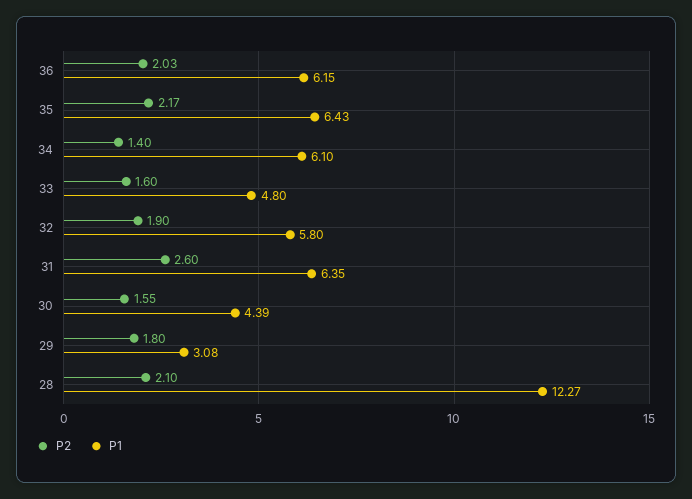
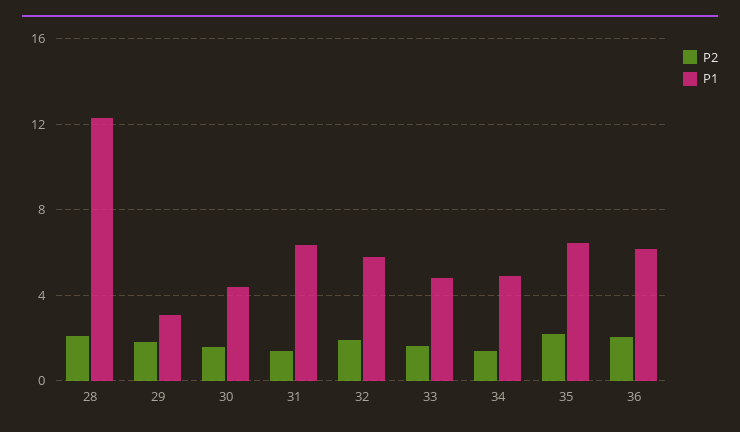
P1, 34: 6.1 -> 5
P2, 31: 2.6 -> 1.5

